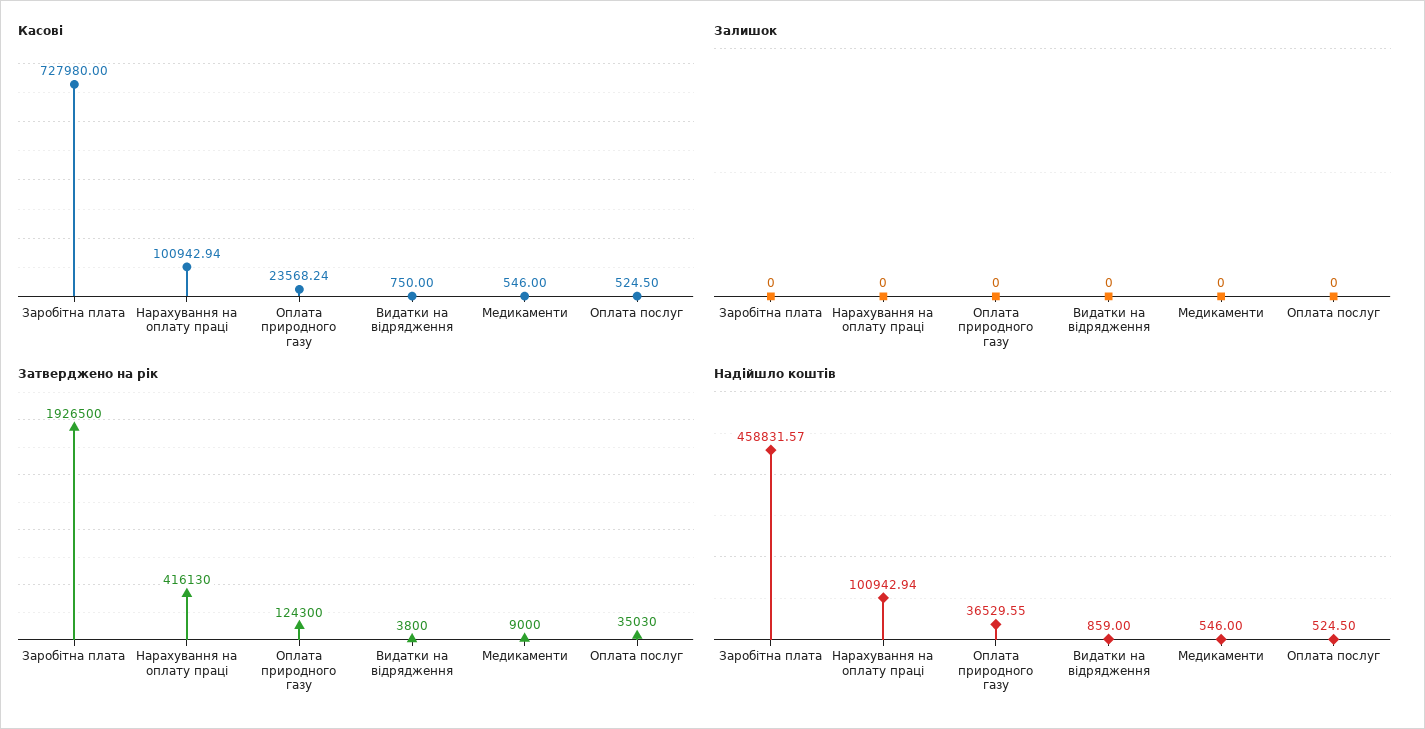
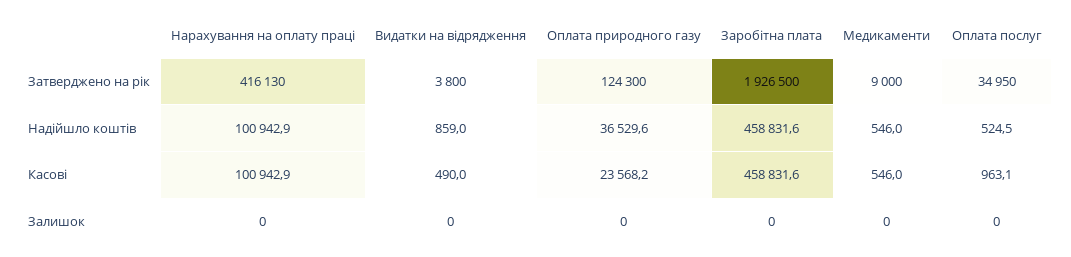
Касові, Заробітна плата: 727980 -> 458831.6
Касові, Видатки на відрядження: 750 -> 490
Касові, Оплата послуг: 524.5 -> 963.1
Затверджено на рік, Оплата послуг: 35030 -> 34950

